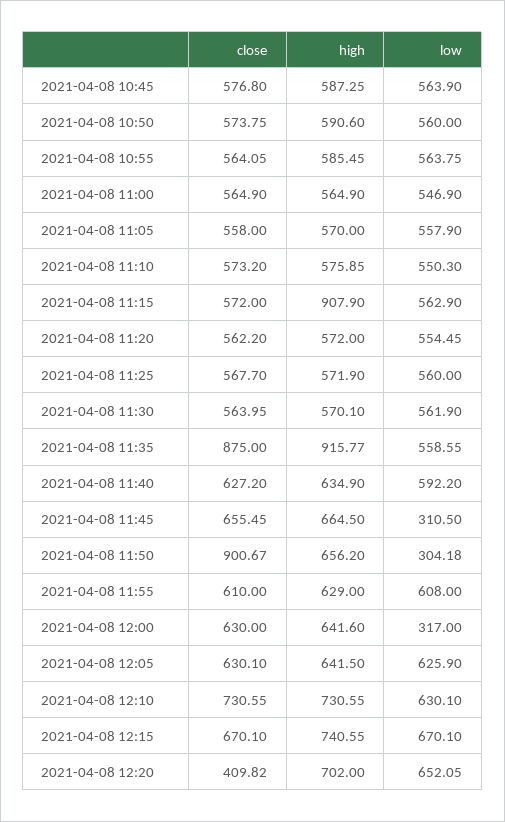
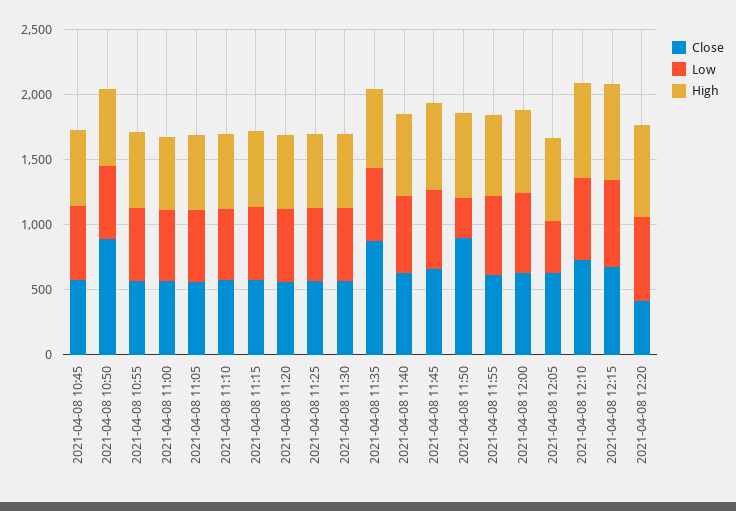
close, 2021-04-08 10:50: 573.75 -> 900
high, 2021-04-08 11:15: 907.9 -> 600
high, 2021-04-08 11:35: 915.77 -> 600
low, 2021-04-08 11:45: 310.5 -> 600
low, 2021-04-08 12:00: 317 -> 600
low, 2021-04-08 12:05: 625.9 -> 400

